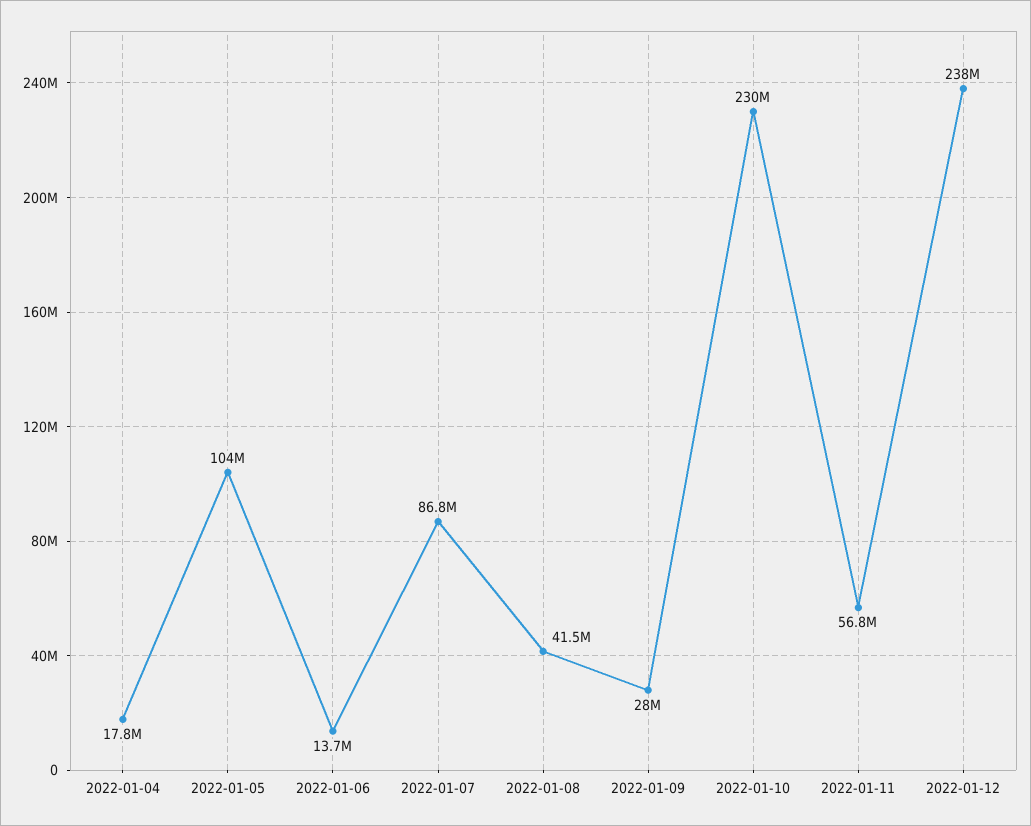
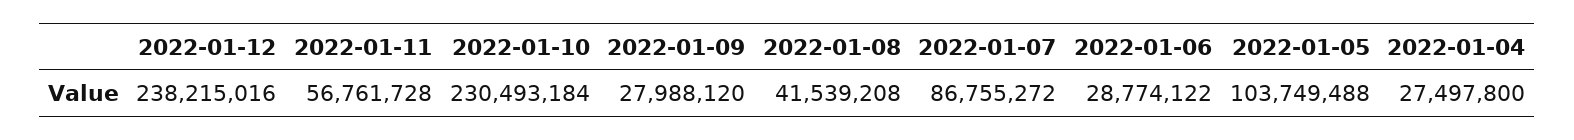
2022-01-04: 17800000 -> 27497800
2022-01-06: 13700000 -> 28774122

